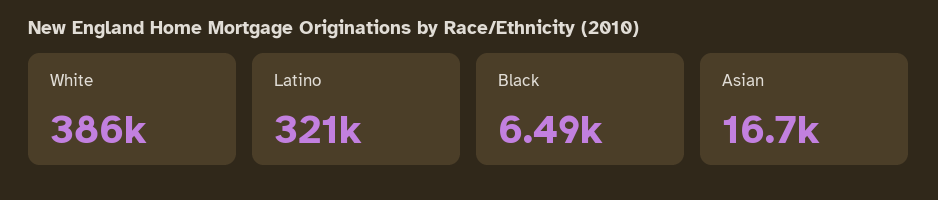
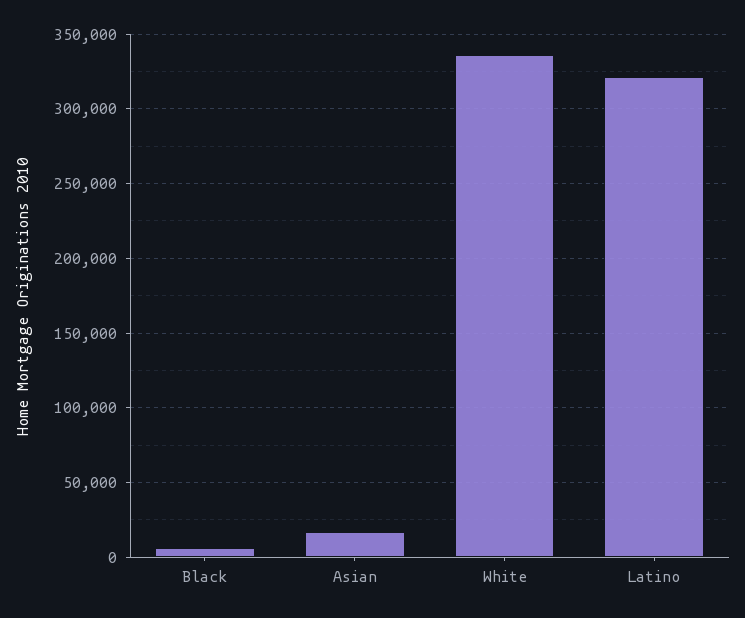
White: 386000 -> 335000

